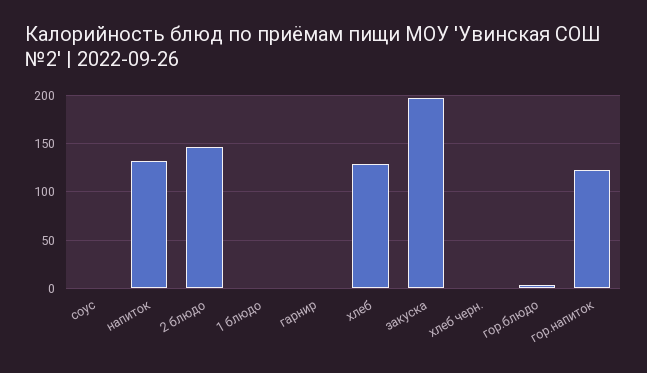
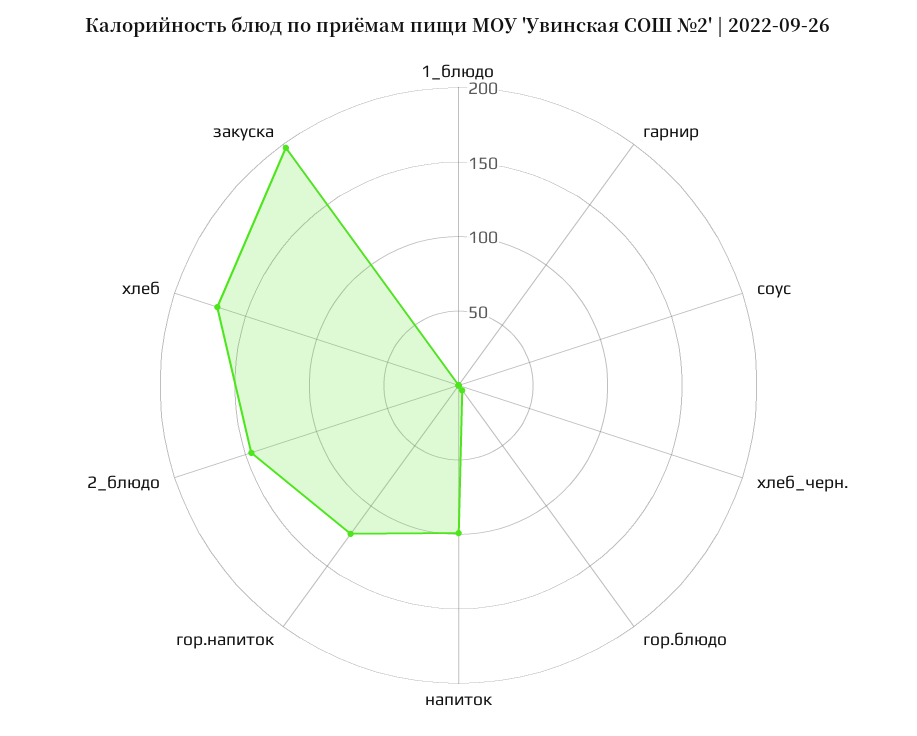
напиток: 130 -> 100
хлеб: 130 -> 170

